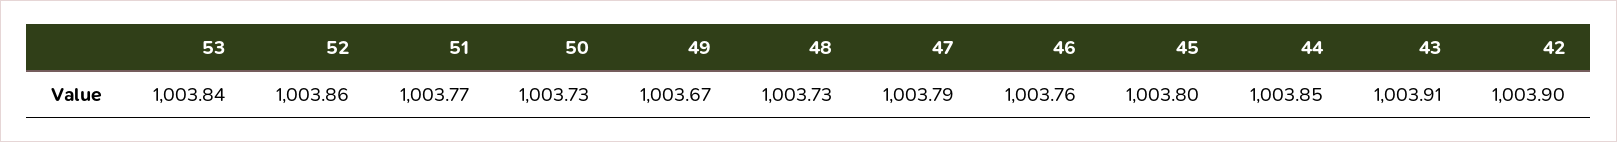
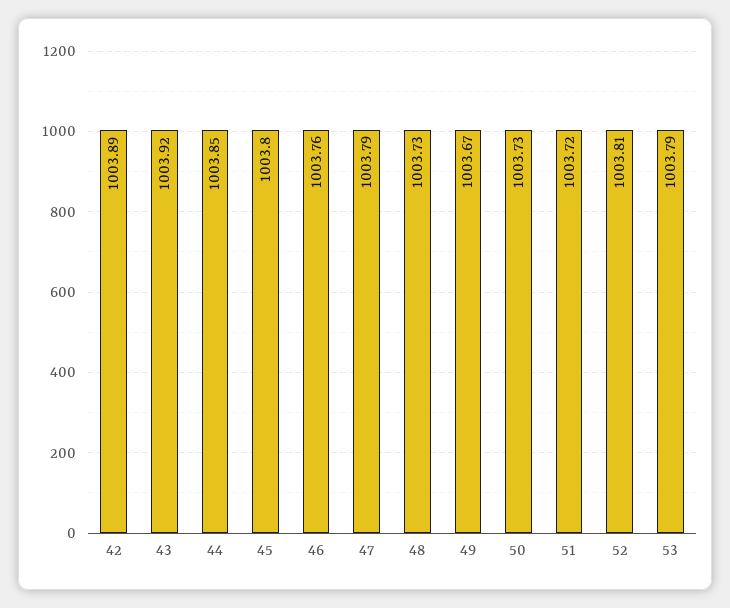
53: 1003.84 -> 1003.79
52: 1003.86 -> 1003.81
51: 1003.77 -> 1003.72
43: 1003.91 -> 1003.92
42: 1003.9 -> 1003.89

